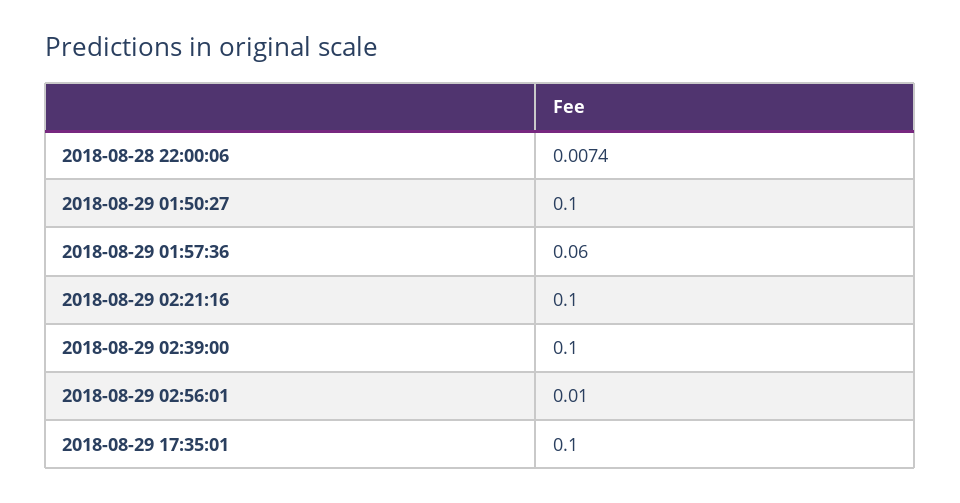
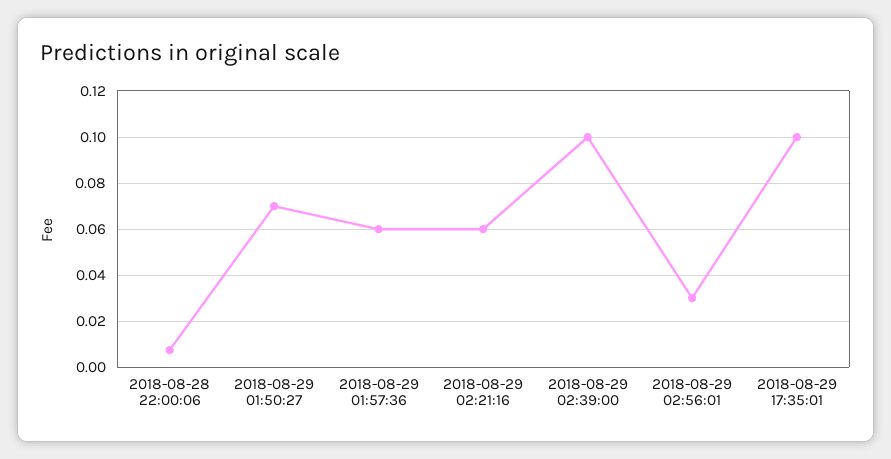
2018-08-29 01:50:27: 0.1 -> 0.07
2018-08-29 02:21:16: 0.1 -> 0.06
2018-08-29 02:56:01: 0.01 -> 0.03

